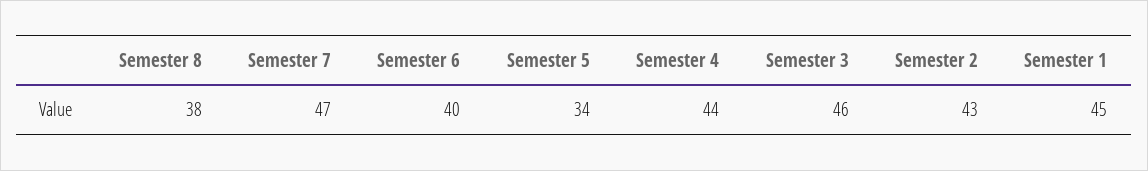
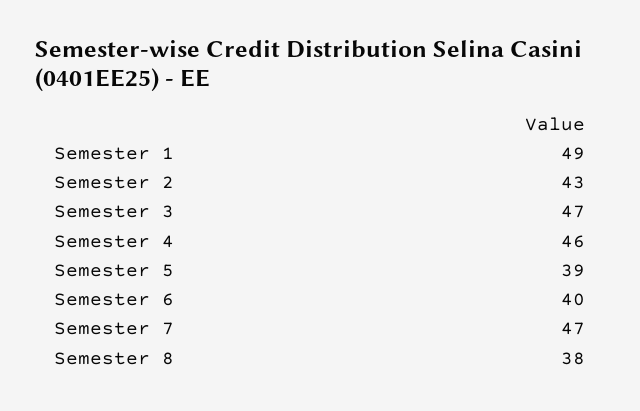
Semester 5: 34 -> 39
Semester 4: 44 -> 46
Semester 3: 46 -> 47
Semester 1: 45 -> 49

